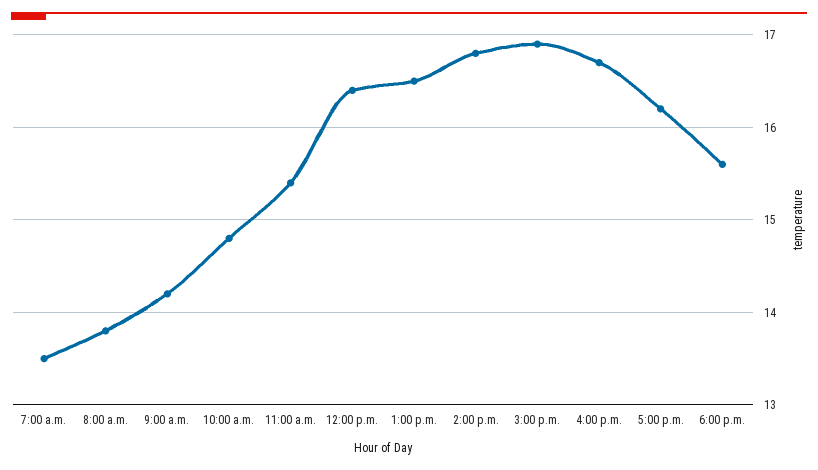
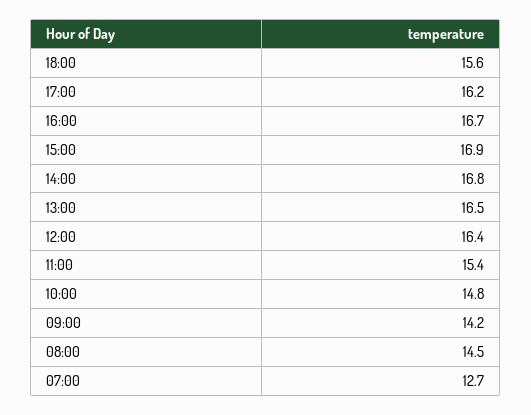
7:00 a.m.: 13.5 -> 12.7
8:00 a.m.: 13.8 -> 14.5

